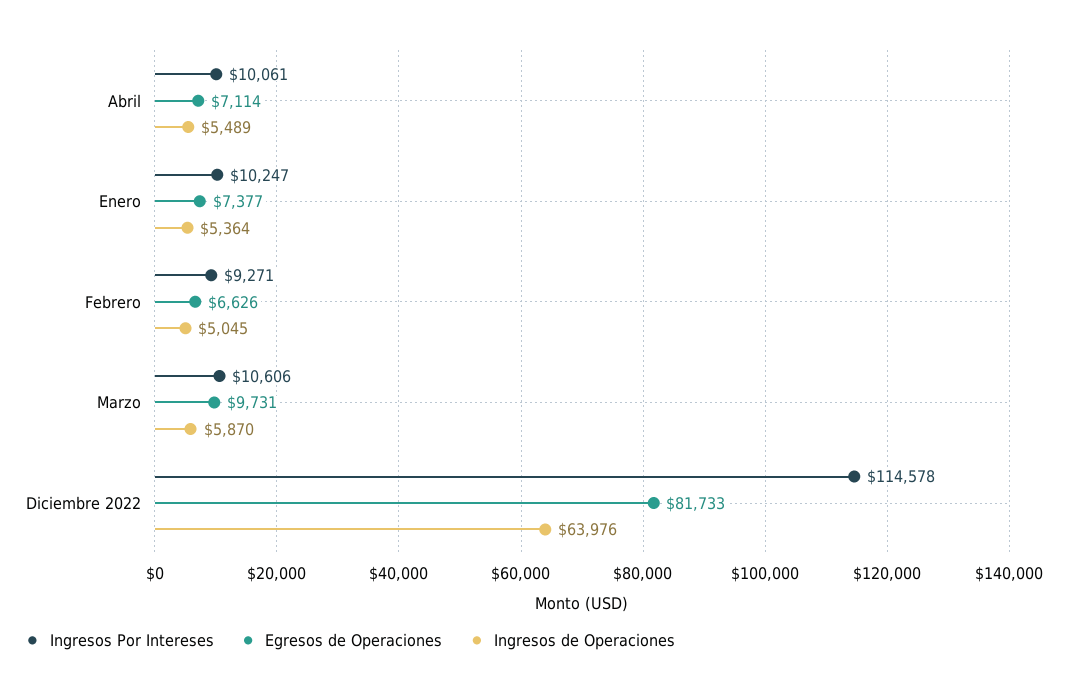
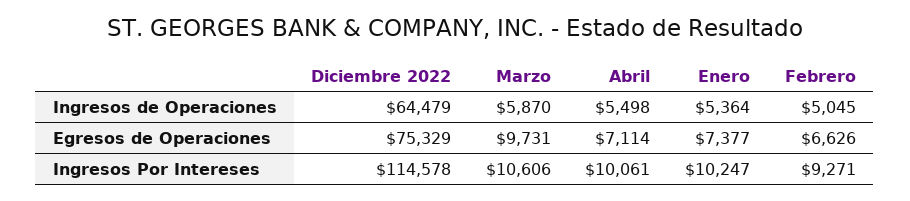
Ingresos de Operaciones, Abril: 5489 -> 5498
Egresos de Operaciones, Diciembre 2022: 81733 -> 75329
Ingresos de Operaciones, Diciembre 2022: 63976 -> 64479

